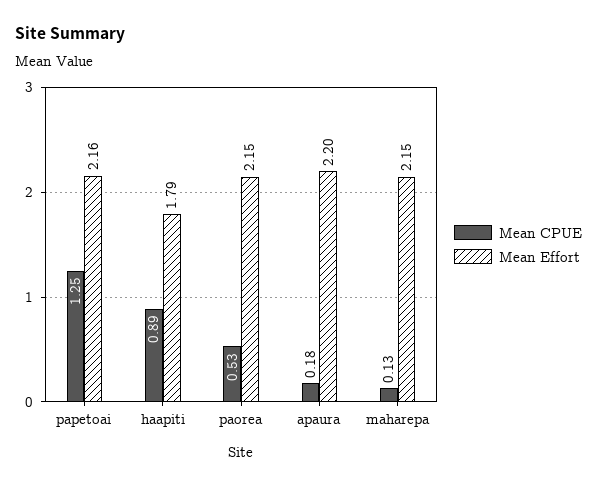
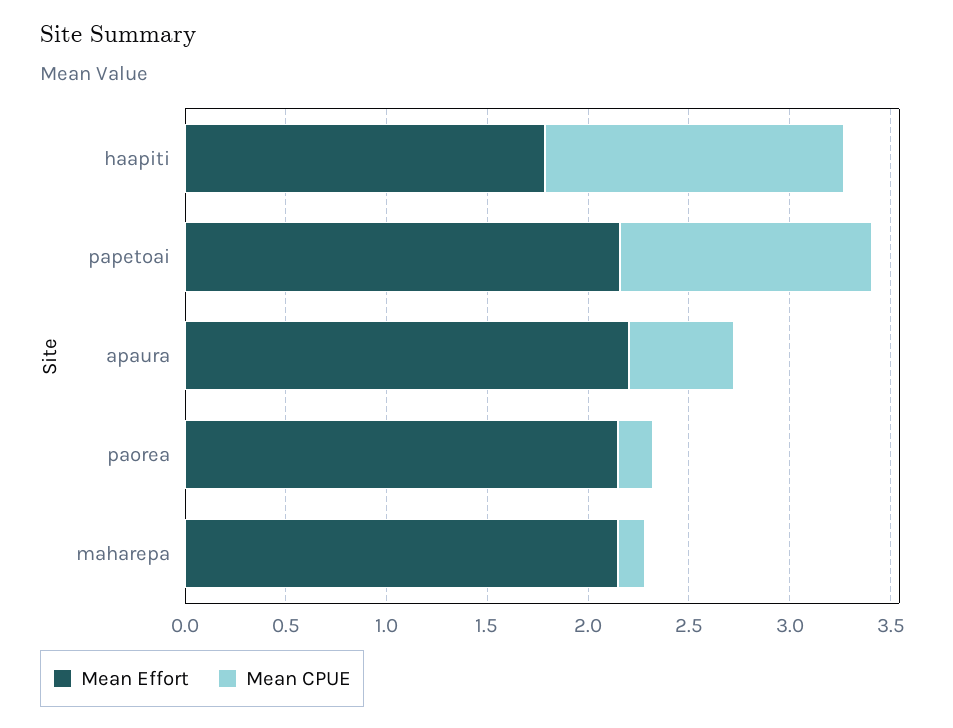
Mean CPUE, haapiti: 0.89 -> 1.5
Mean CPUE, paorea: 0.53 -> 0.2
Mean CPUE, apaura: 0.18 -> 0.5

